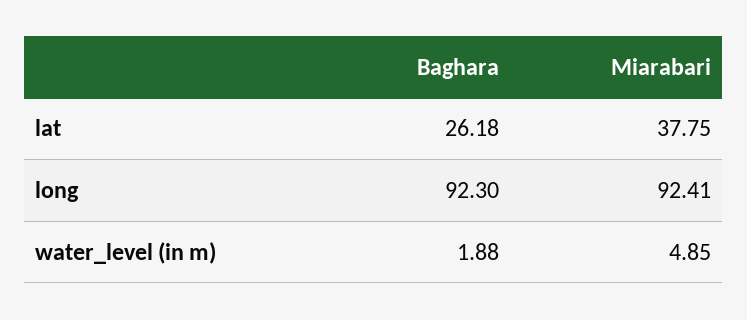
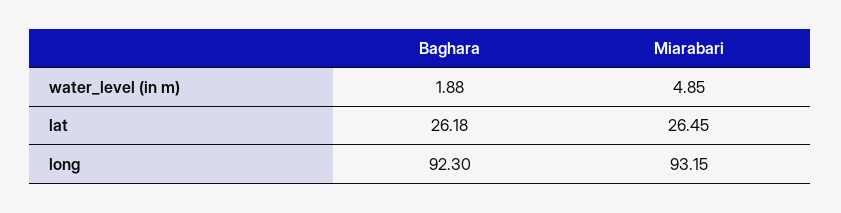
Miarabari, lat: 37.75 -> 26.45
Miarabari, long: 92.41 -> 93.15

